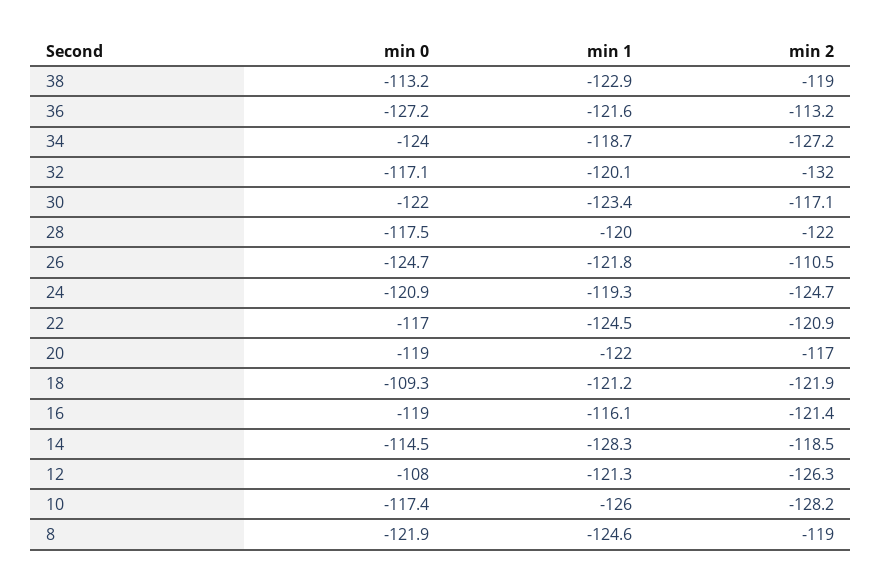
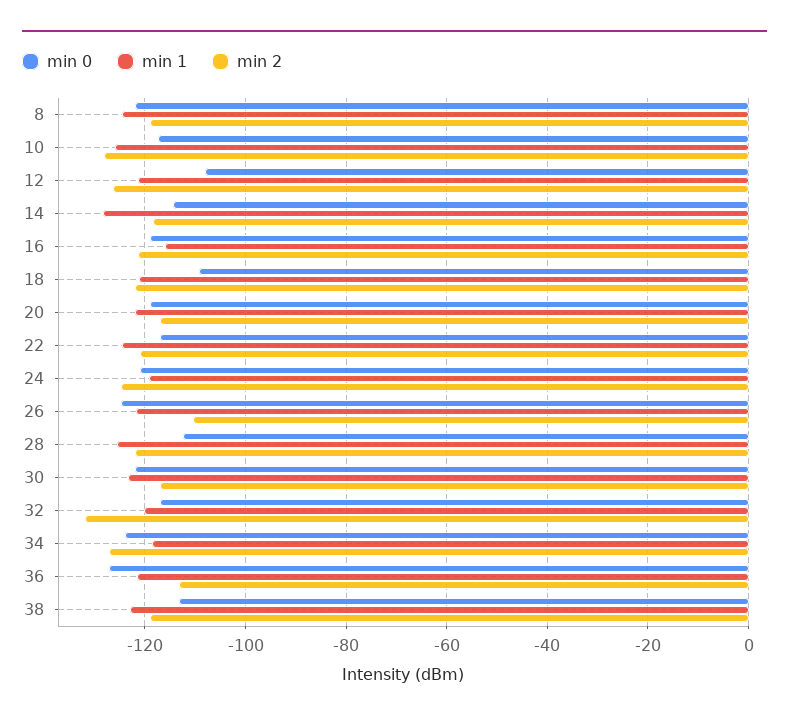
min 0, 28: -117.5 -> -112
min 1, 28: -120 -> -126

